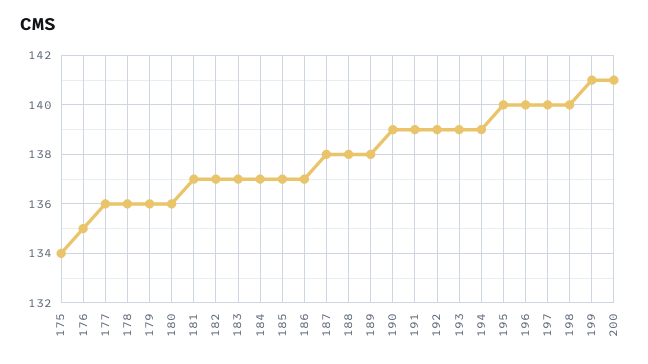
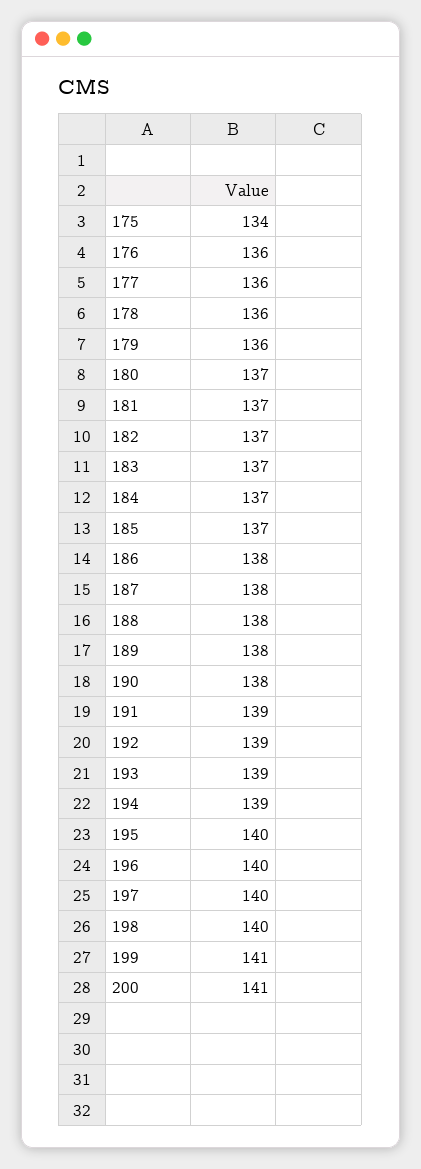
176: 135 -> 136
180: 136 -> 137
186: 137 -> 138
190: 139 -> 138

